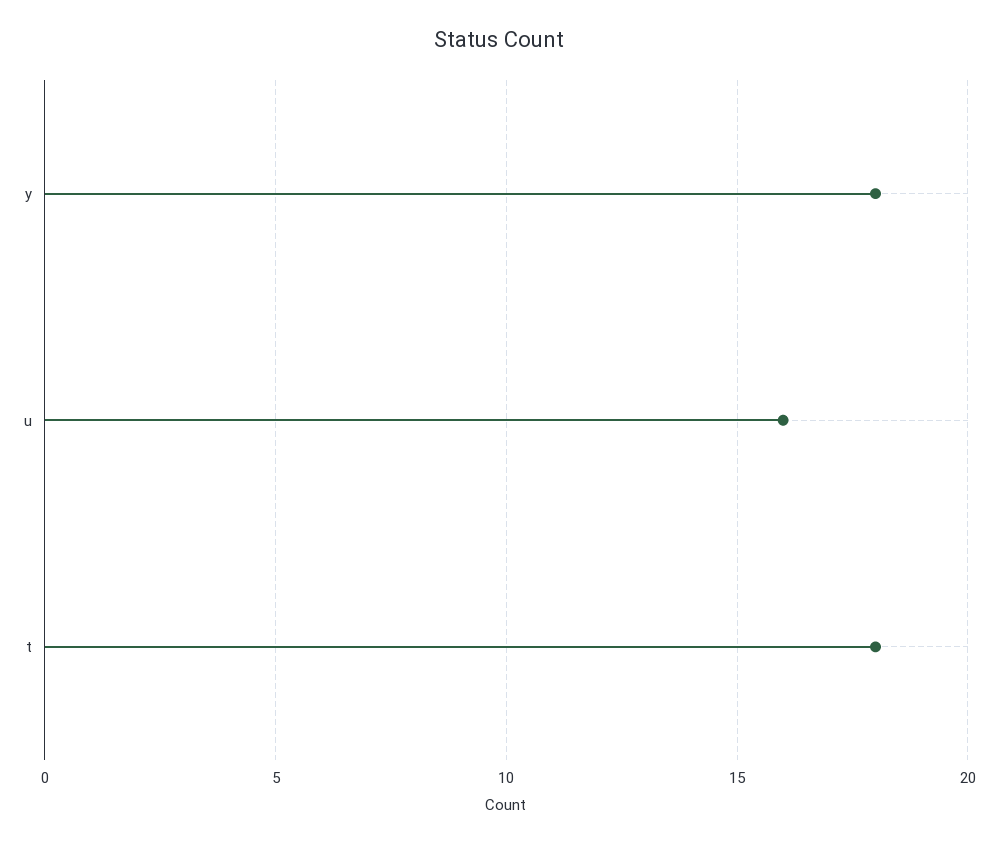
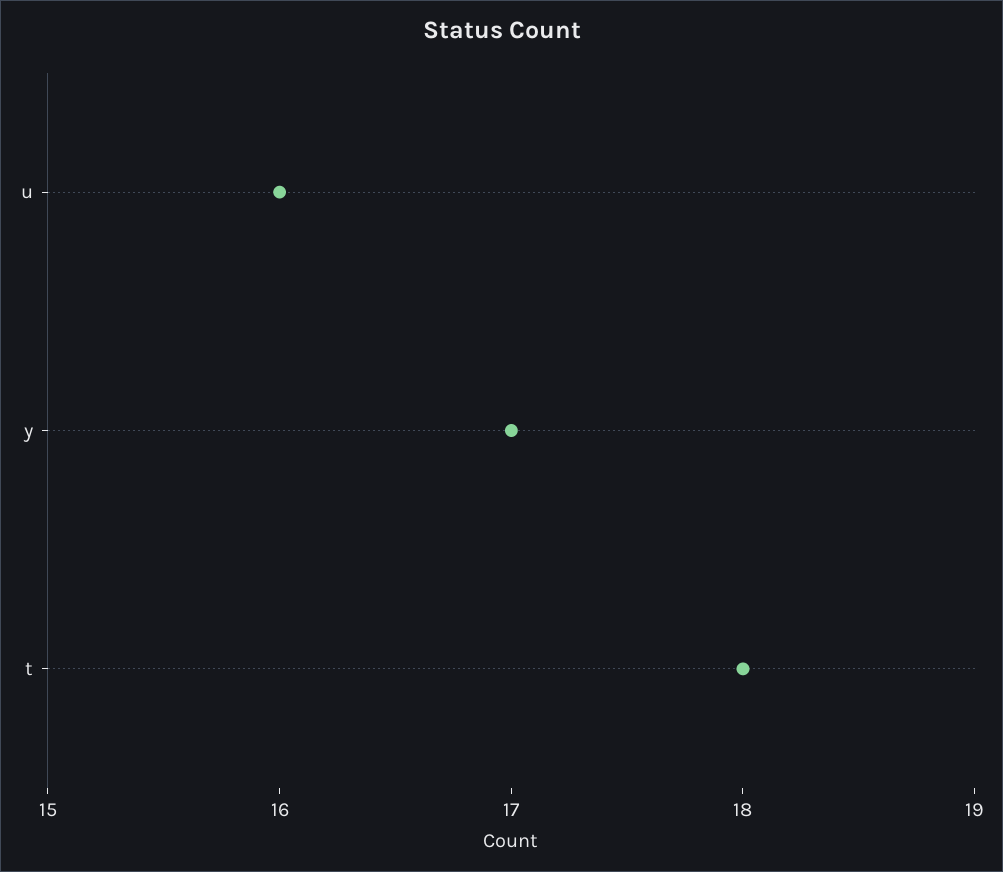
y: 18 -> 17

